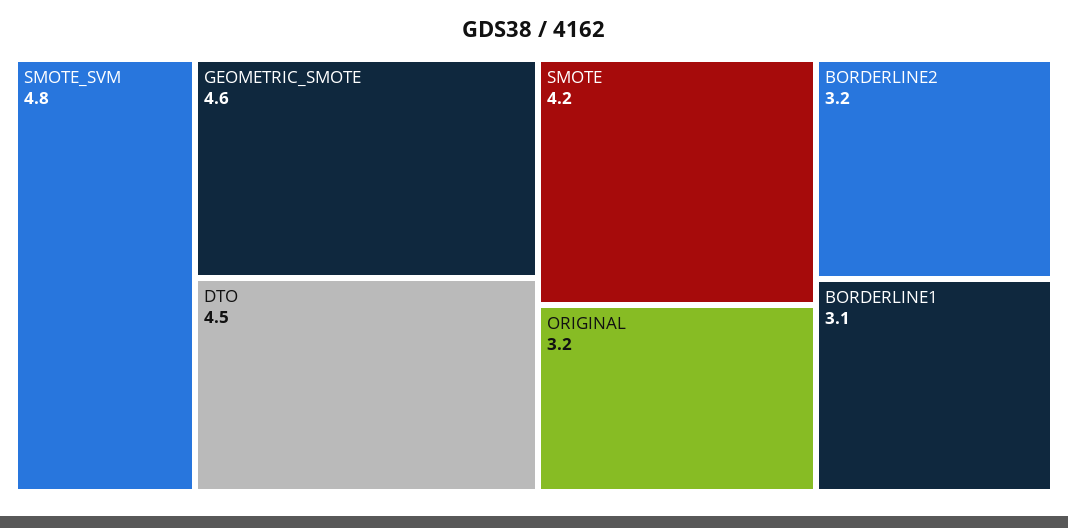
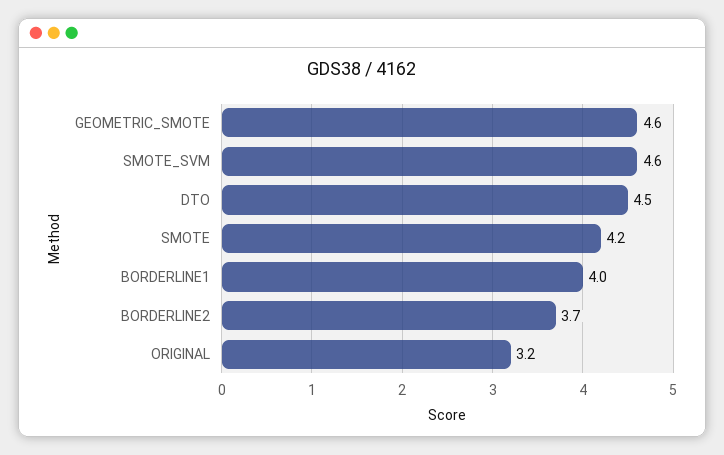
SMOTE_SVM: 4.8 -> 4.6
BORDERLINE2: 3.2 -> 3.7
BORDERLINE1: 3.1 -> 4

